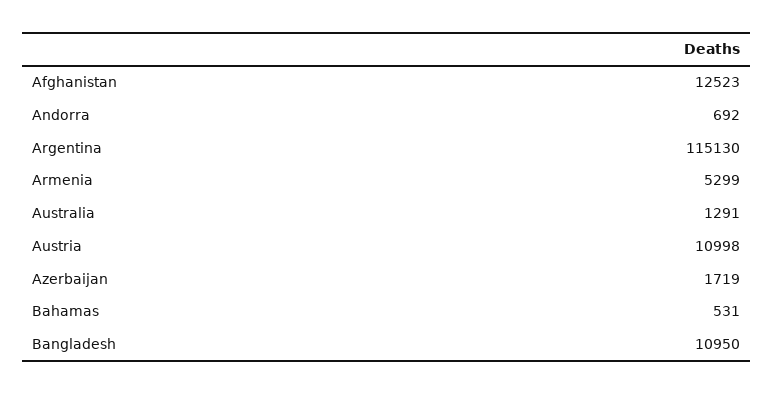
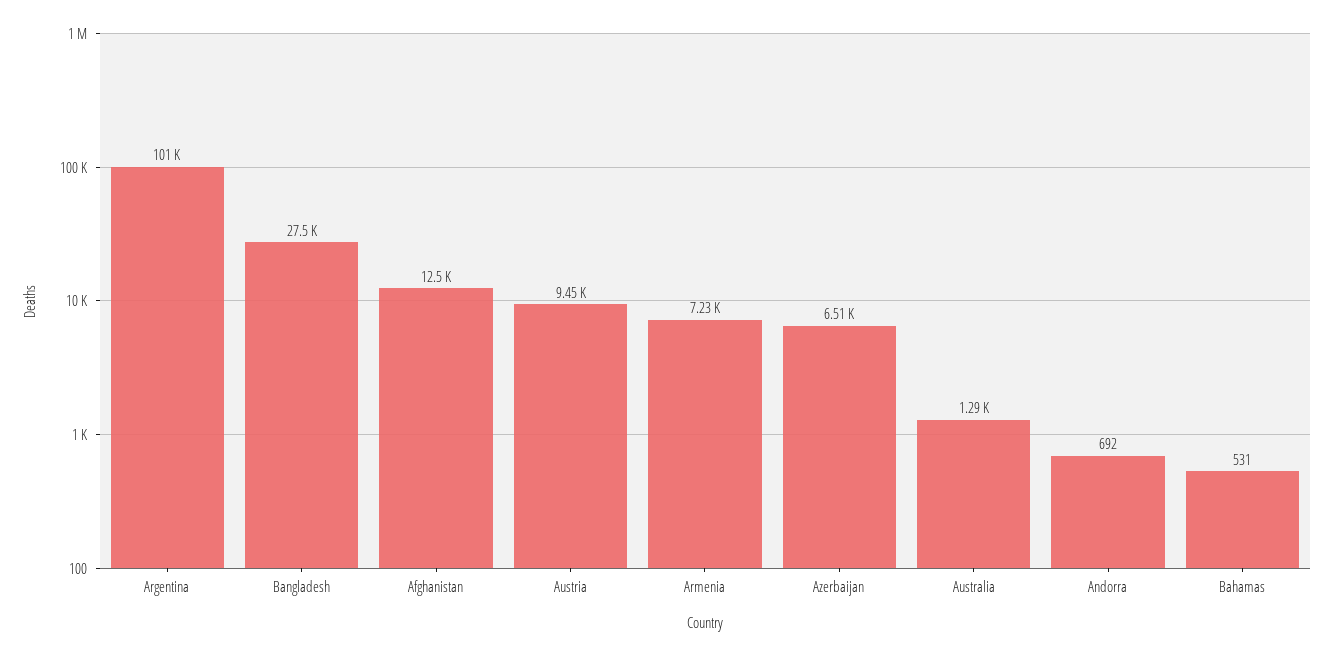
Argentina: 115130 -> 101000
Armenia: 5299 -> 7230
Austria: 10998 -> 9450
Azerbaijan: 1719 -> 6510
Bangladesh: 10950 -> 27500

